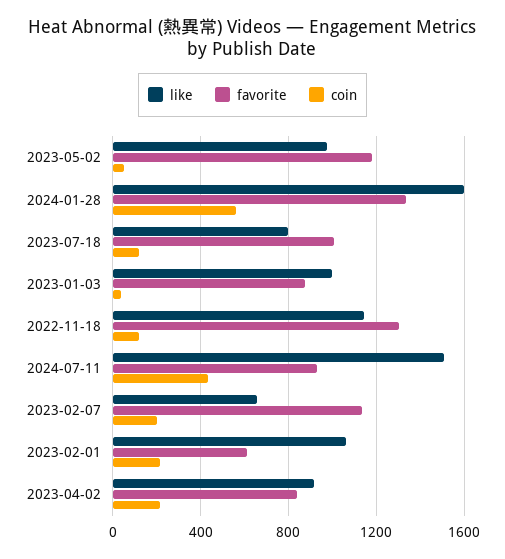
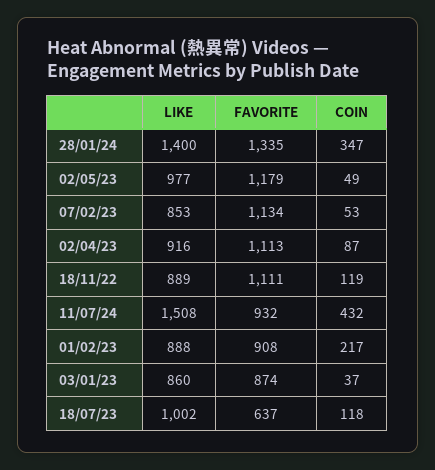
like, 2024-01-28: 1600 -> 1400
coin, 2024-01-28: 550 -> 347
like, 2023-07-18: 800 -> 1002
favorite, 2023-07-18: 1000 -> 637
like, 2023-01-03: 1000 -> 860
like, 2022-11-18: 1150 -> 889
favorite, 2022-11-18: 1300 -> 1111
like, 2023-02-07: 650 -> 853
coin, 2023-02-07: 200 -> 53
like, 2023-02-01: 1050 -> 888
favorite, 2023-02-01: 600 -> 908
favorite, 2023-04-02: 850 -> 1113
coin, 2023-04-02: 200 -> 87

